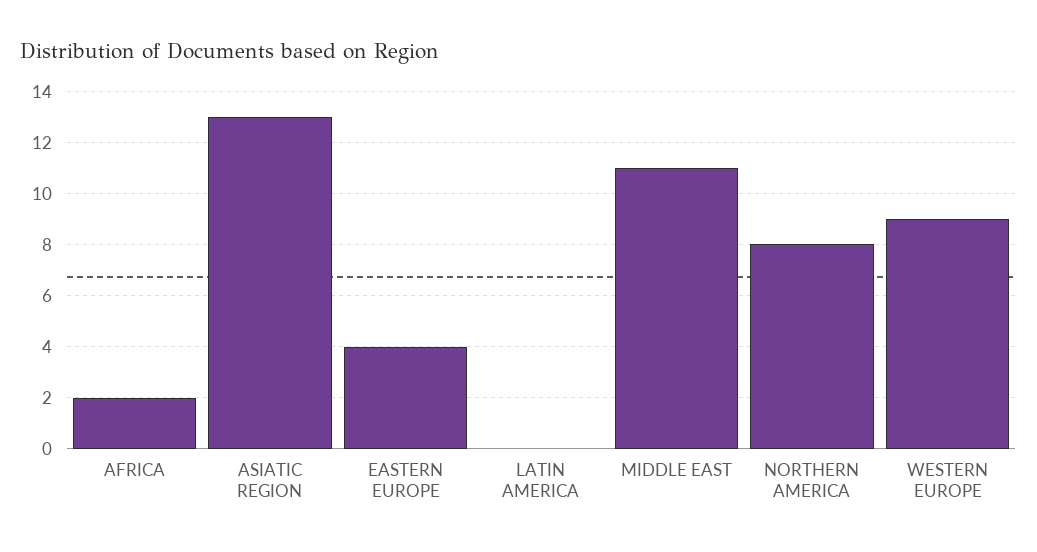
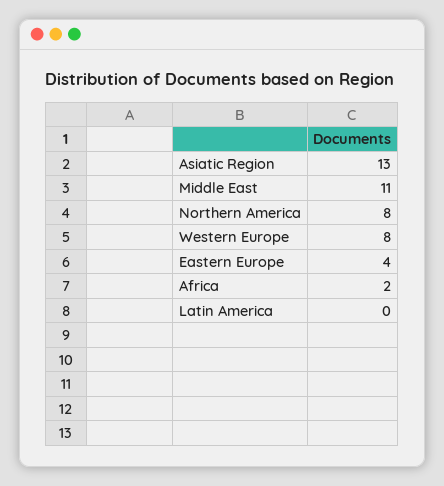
WESTERN EUROPE: 9 -> 8

